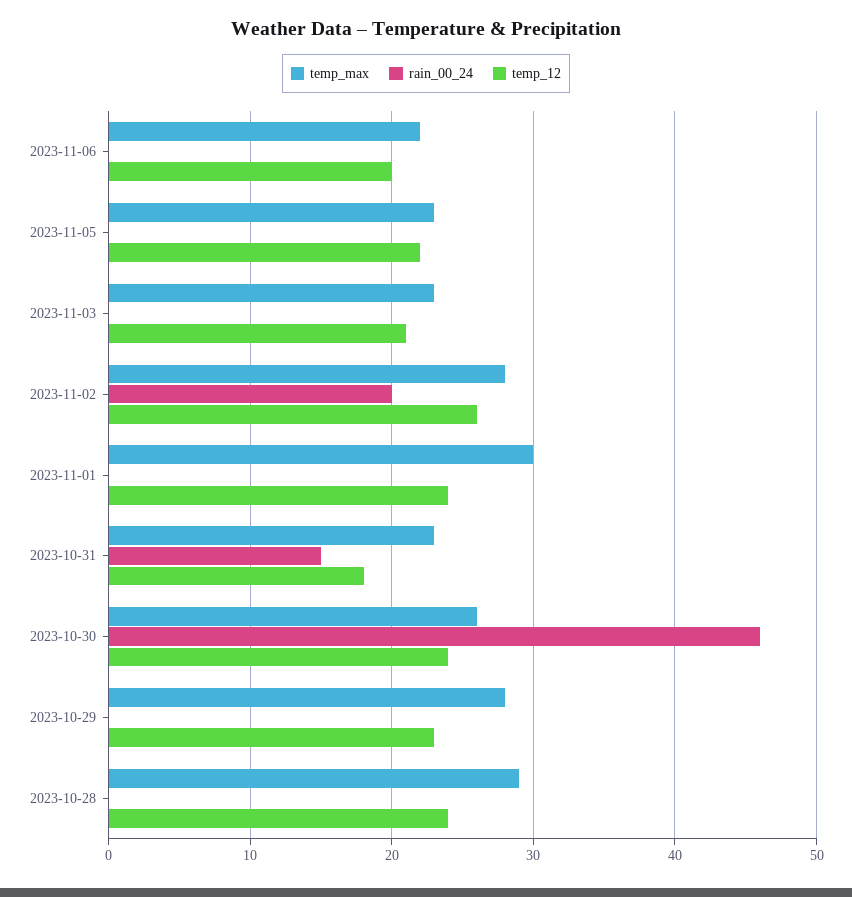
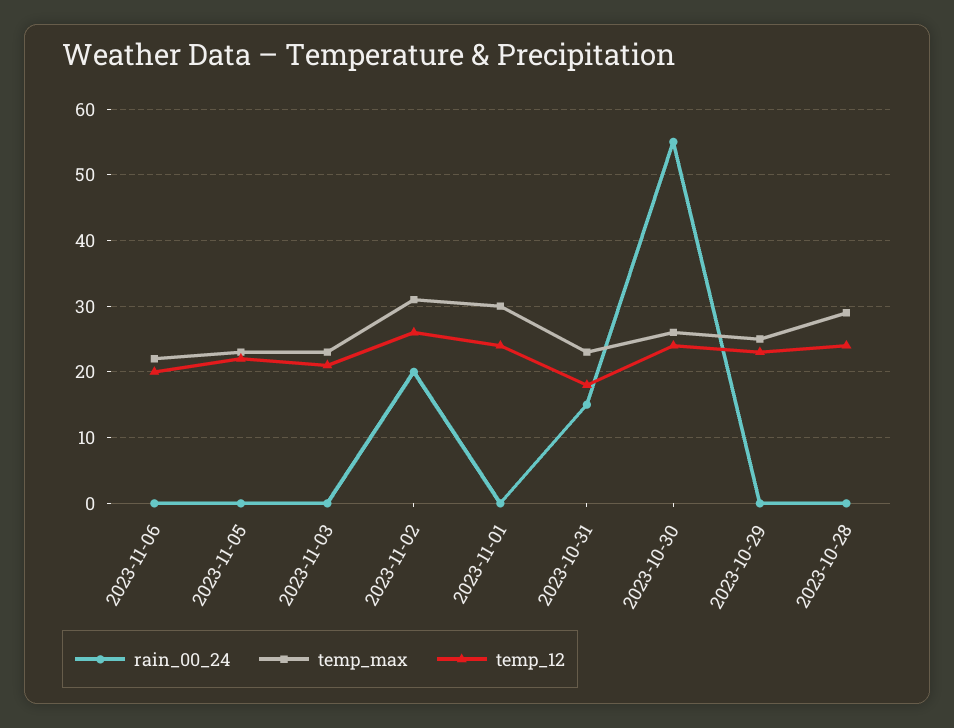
temp_max, 2023-11-02: 28 -> 31
rain_00_24, 2023-10-30: 46 -> 55
temp_max, 2023-10-29: 28 -> 25

